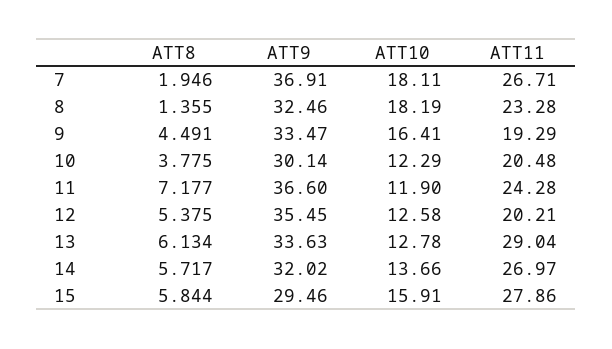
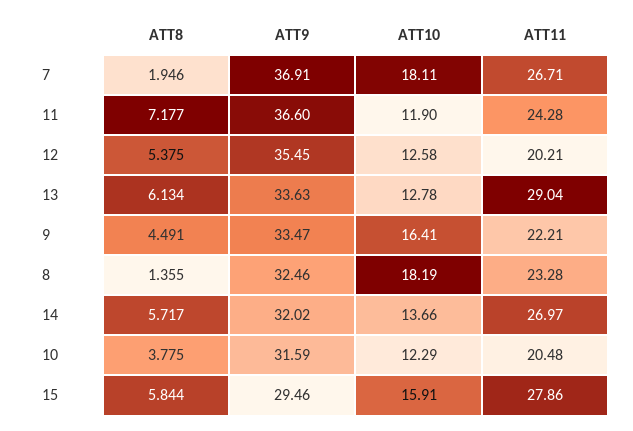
ATT11, 9: 19.29 -> 22.21
ATT9, 10: 30.14 -> 31.59

